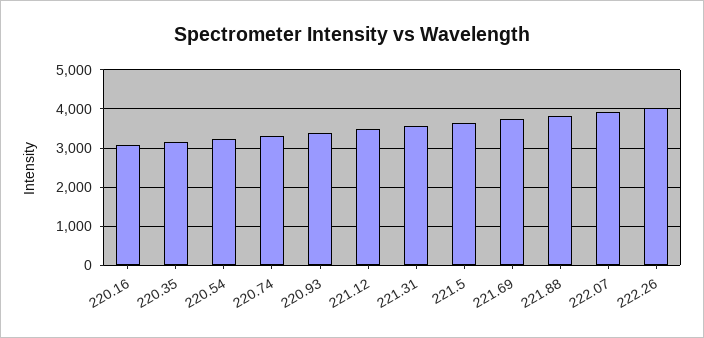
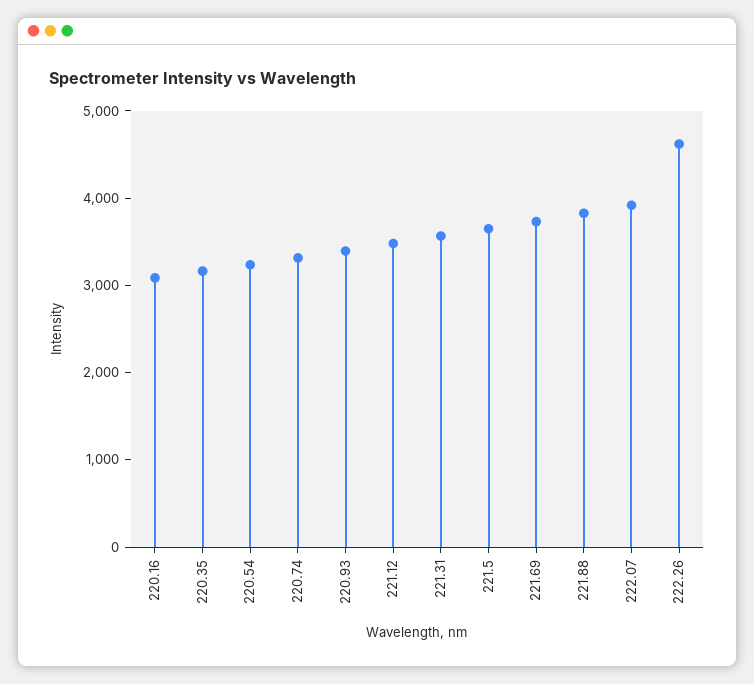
222.26: 4000 -> 4600

